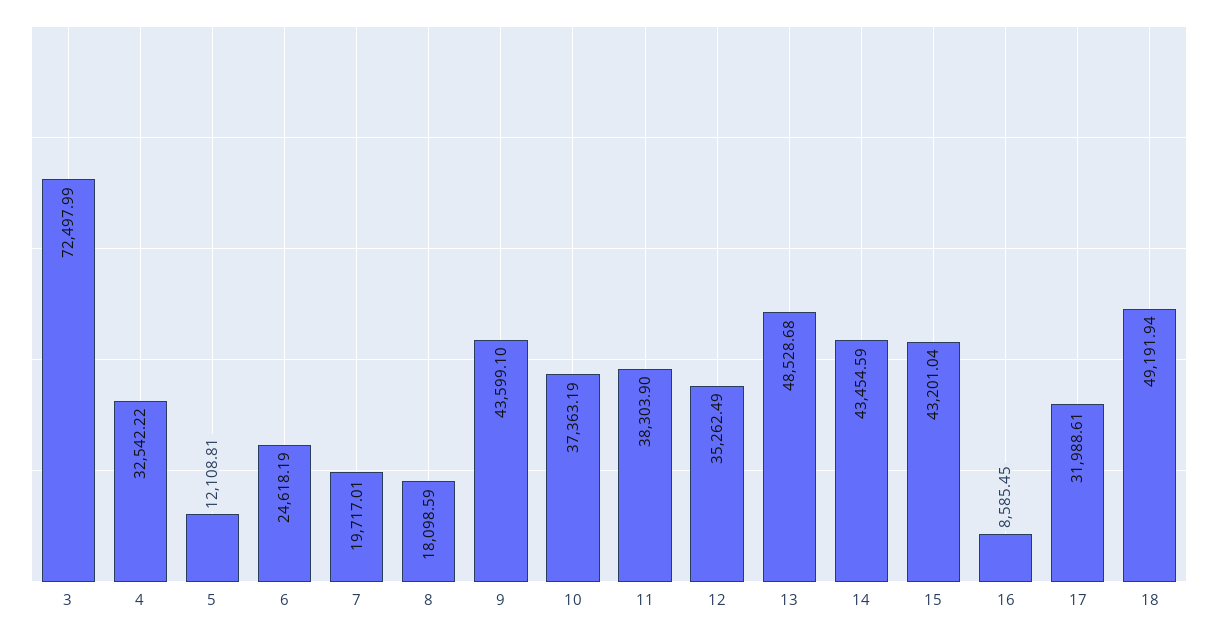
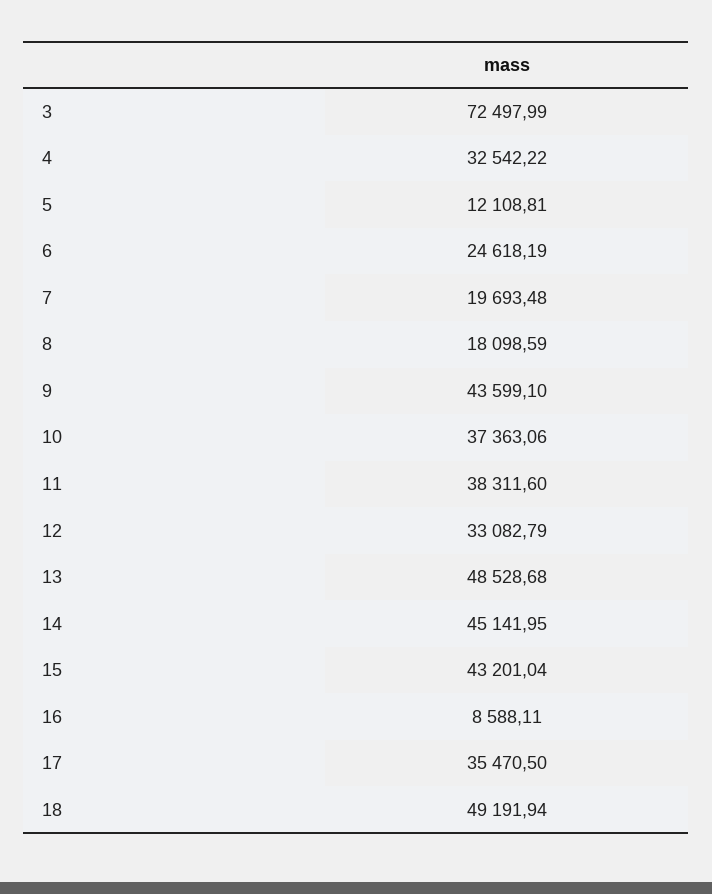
7: 19717.01 -> 19693.48
10: 37363.19 -> 37363.06
11: 38303.9 -> 38311.6
12: 35262.49 -> 33082.79
14: 43454.59 -> 45141.95
16: 8585.45 -> 8588.11
17: 31988.61 -> 35470.5

